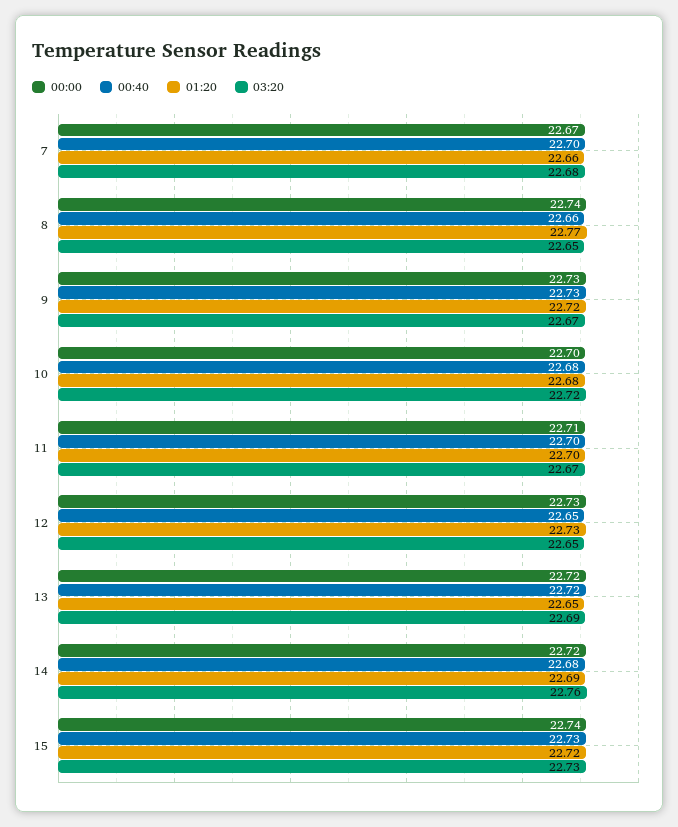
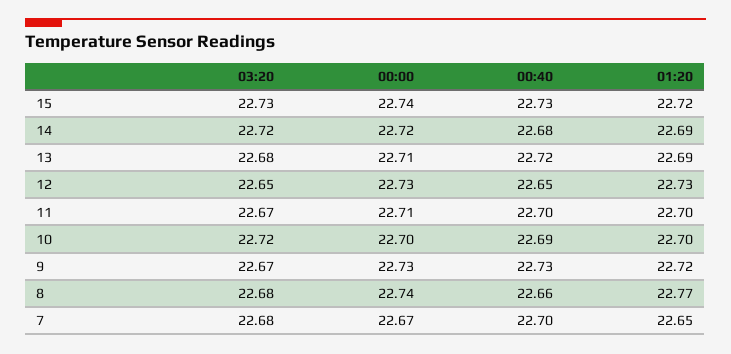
01:20, 7: 22.66 -> 22.65
03:20, 8: 22.65 -> 22.68
00:40, 10: 22.68 -> 22.69
01:20, 10: 22.68 -> 22.7
00:00, 13: 22.72 -> 22.71
01:20, 13: 22.65 -> 22.69
03:20, 13: 22.69 -> 22.68
03:20, 14: 22.76 -> 22.72

